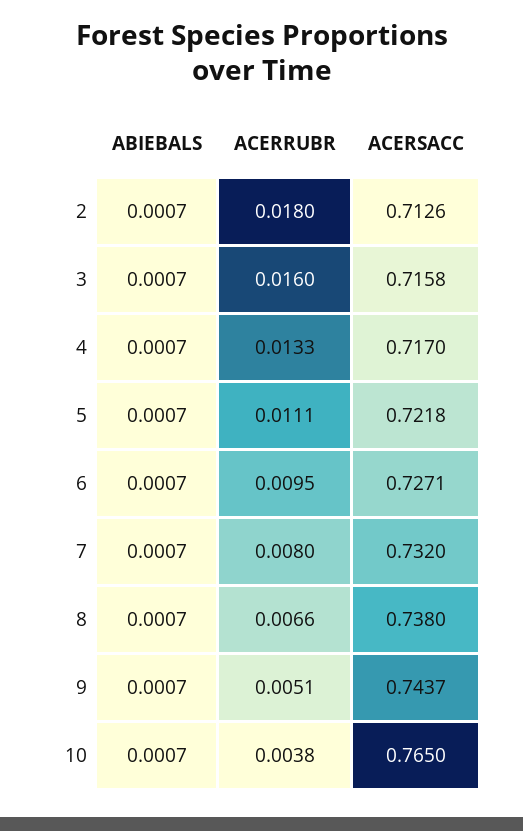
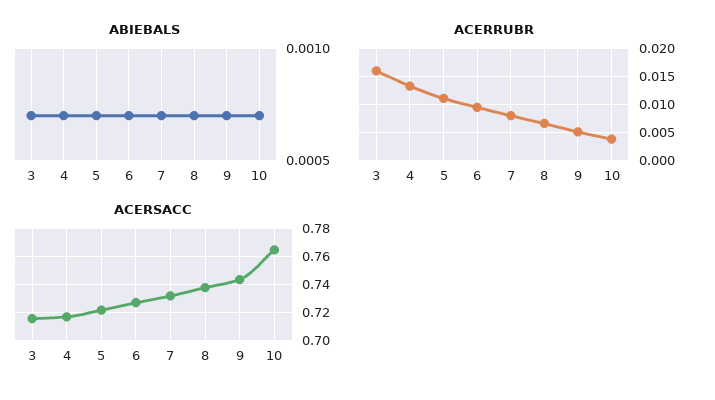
ABIEBALS, 2: 0.0007 -> none
ACERRUBR, 2: 0.018 -> none
ACERSACC, 2: 0.7126 -> none

